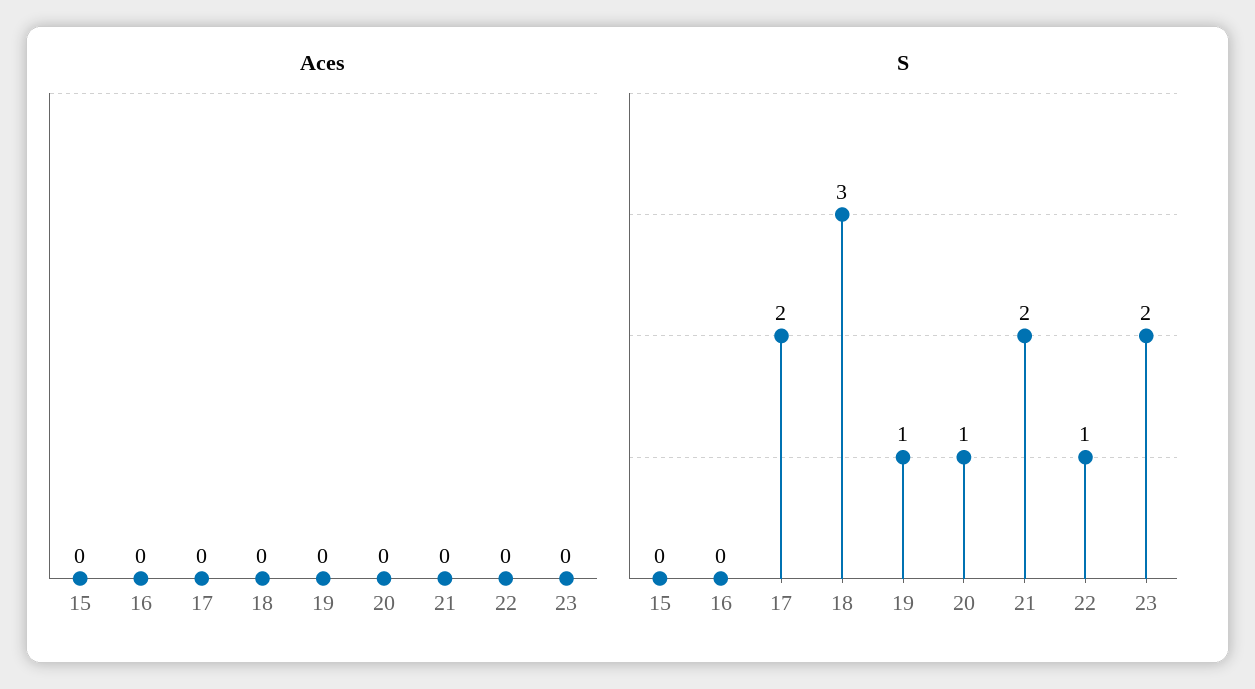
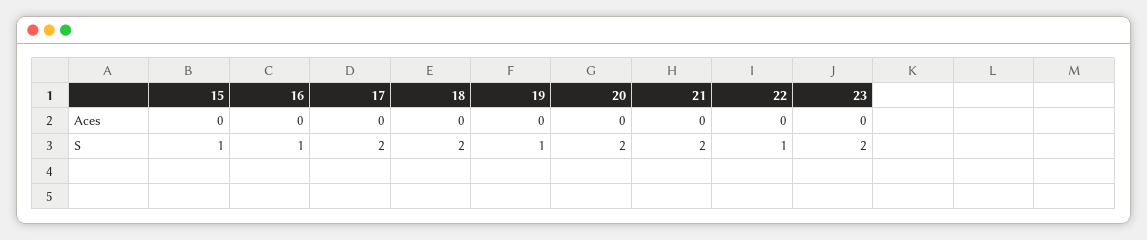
S, 15: 0 -> 1
S, 16: 0 -> 1
S, 18: 3 -> 2
S, 20: 1 -> 2

